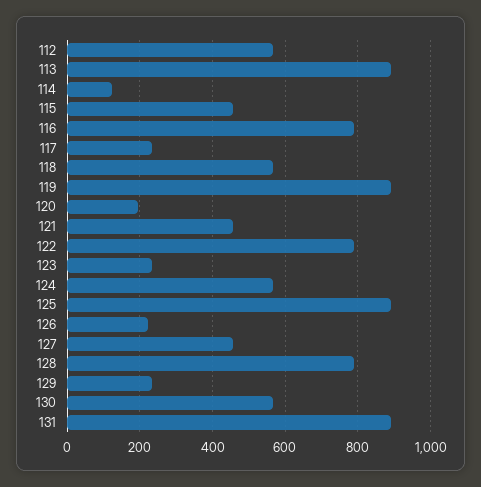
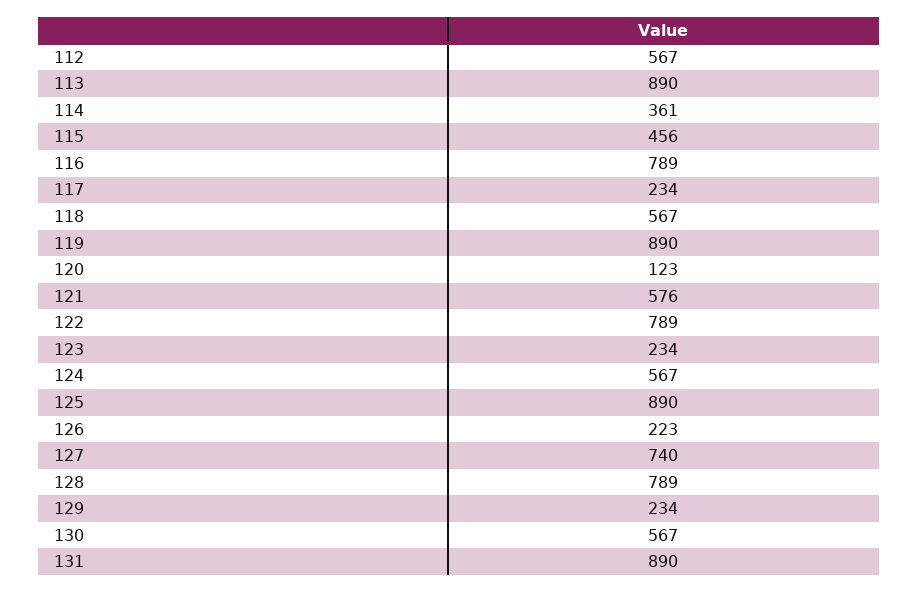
114: 120 -> 361
120: 200 -> 123
121: 460 -> 576
127: 460 -> 740

